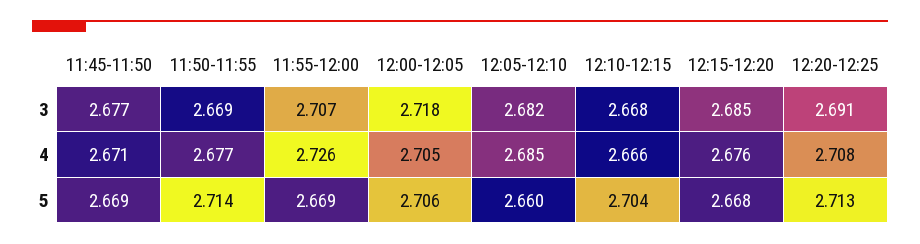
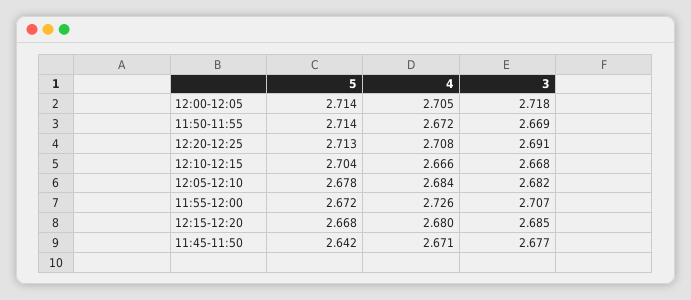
11:50-11:55, 4: 2.677 -> 2.672
12:05-12:10, 4: 2.685 -> 2.684
12:15-12:20, 4: 2.676 -> 2.68
11:45-11:50, 5: 2.669 -> 2.642
11:55-12:00, 5: 2.669 -> 2.672
12:00-12:05, 5: 2.706 -> 2.714
12:05-12:10, 5: 2.66 -> 2.678

